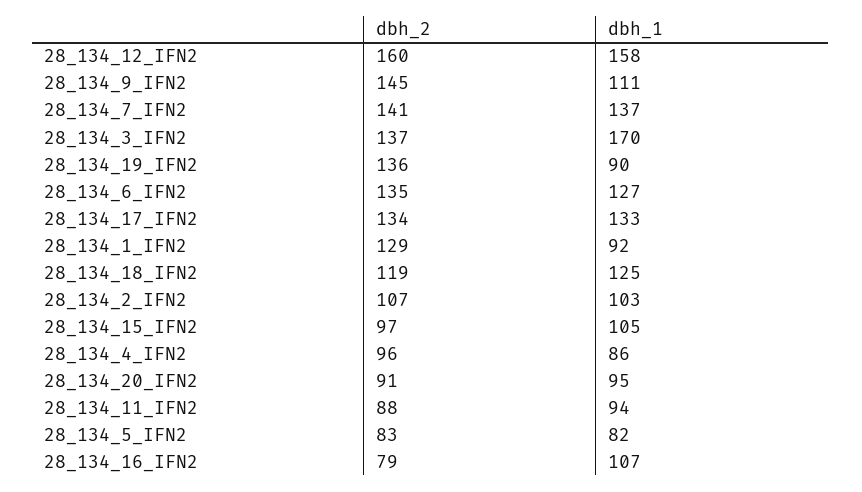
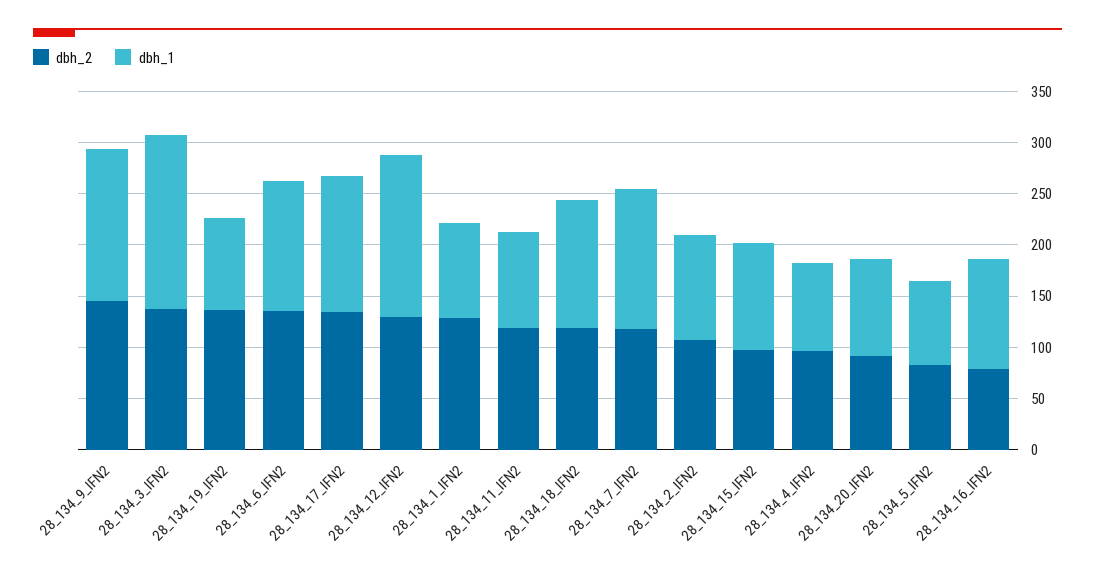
dbh_2, 28_134_12_IFN2: 160 -> 130
dbh_1, 28_134_9_IFN2: 111 -> 150
dbh_2, 28_134_7_IFN2: 141 -> 120
dbh_2, 28_134_11_IFN2: 88 -> 120

